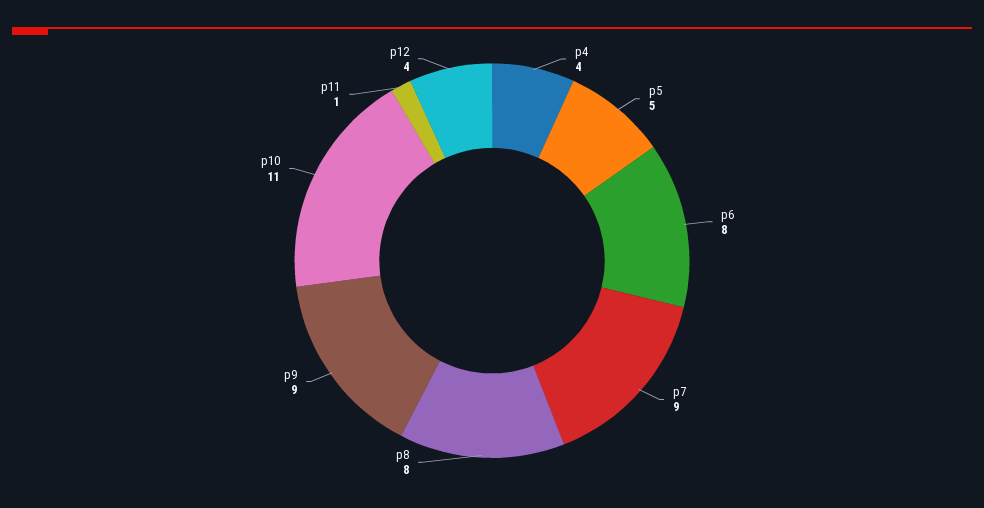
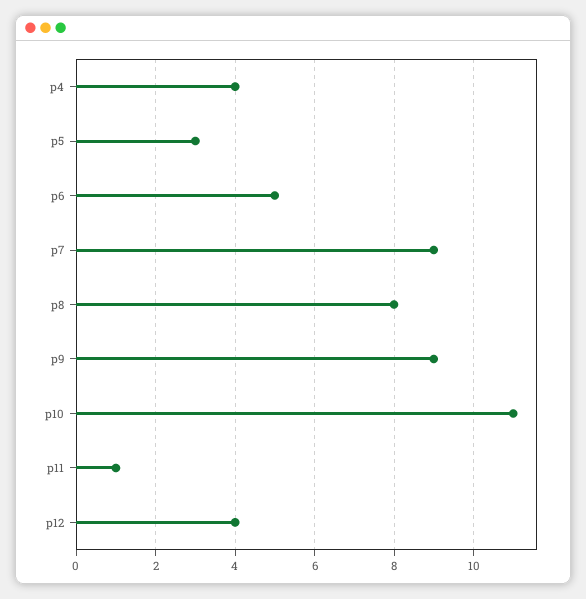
p5: 5 -> 3
p6: 8 -> 5

